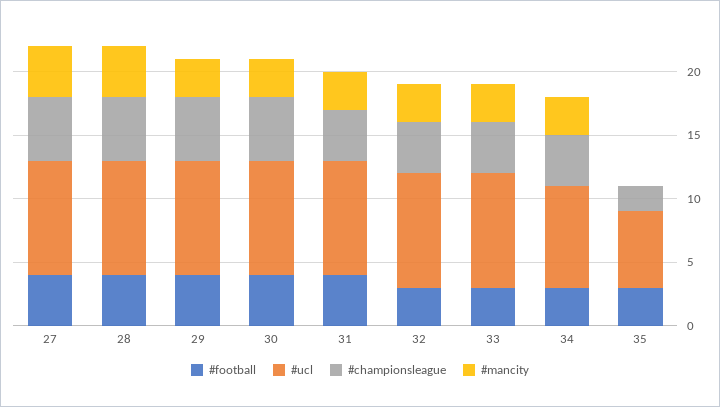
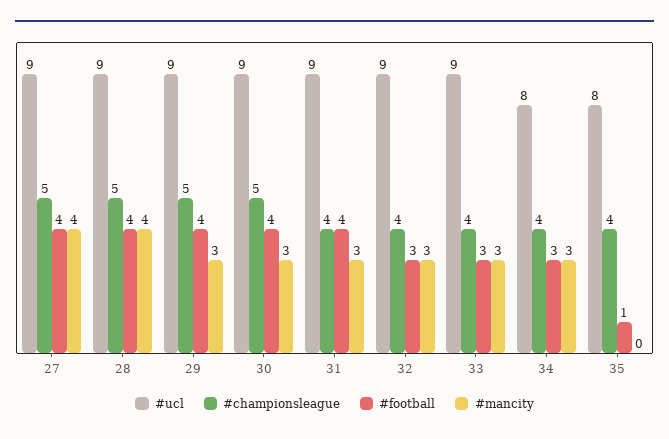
#football, 35: 3 -> 1
#ucl, 35: 6 -> 8
#championsleague, 35: 2 -> 4

